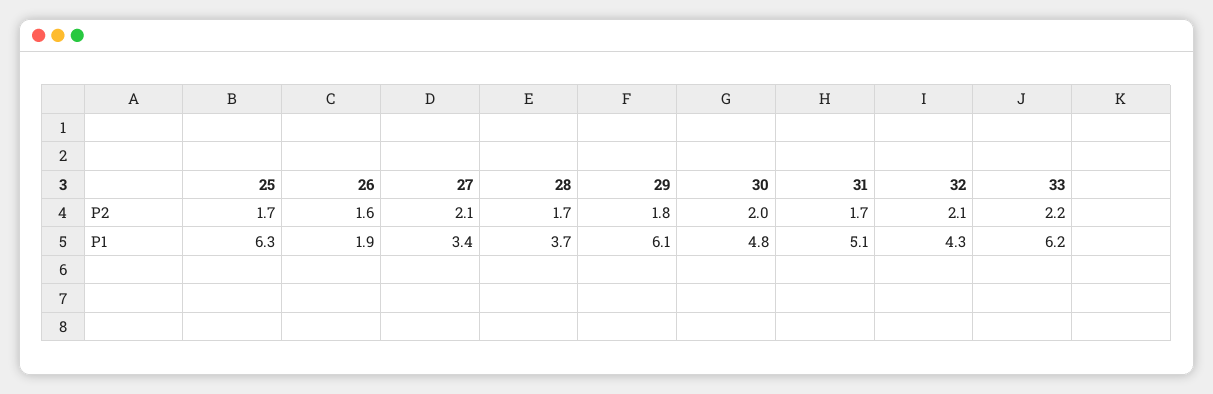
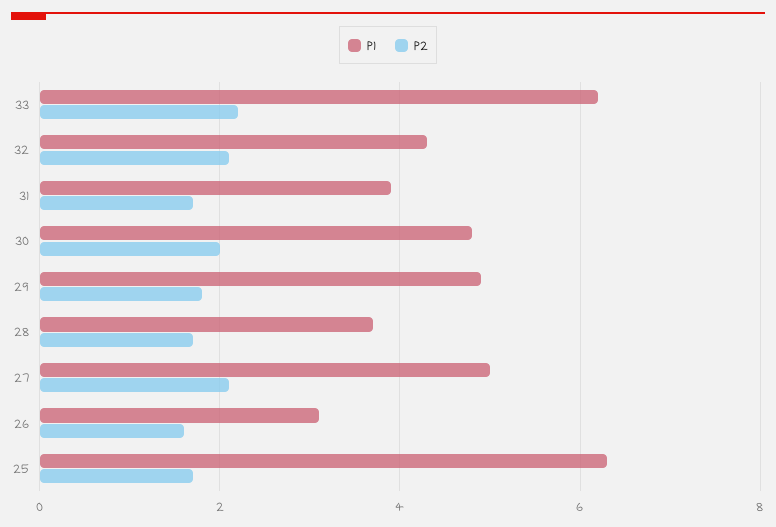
P1, 26: 1.9 -> 3
P1, 27: 3.4 -> 5
P1, 29: 6.1 -> 5
P1, 31: 5.1 -> 4

